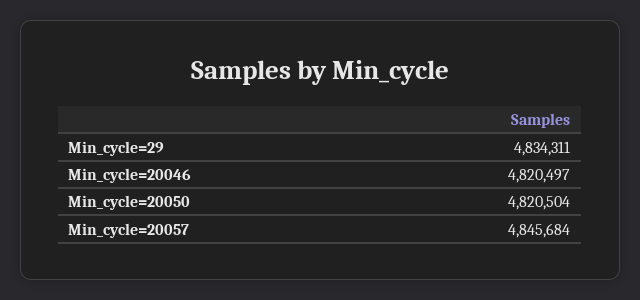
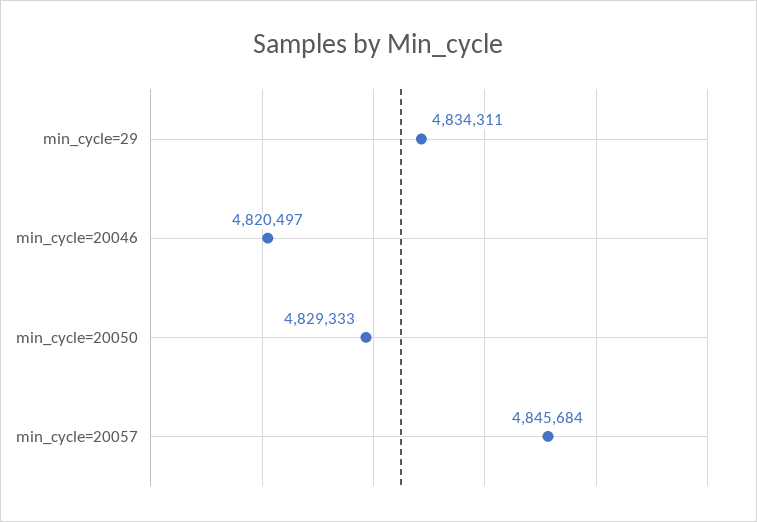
Min_cycle=20050: 4820504 -> 4829333

